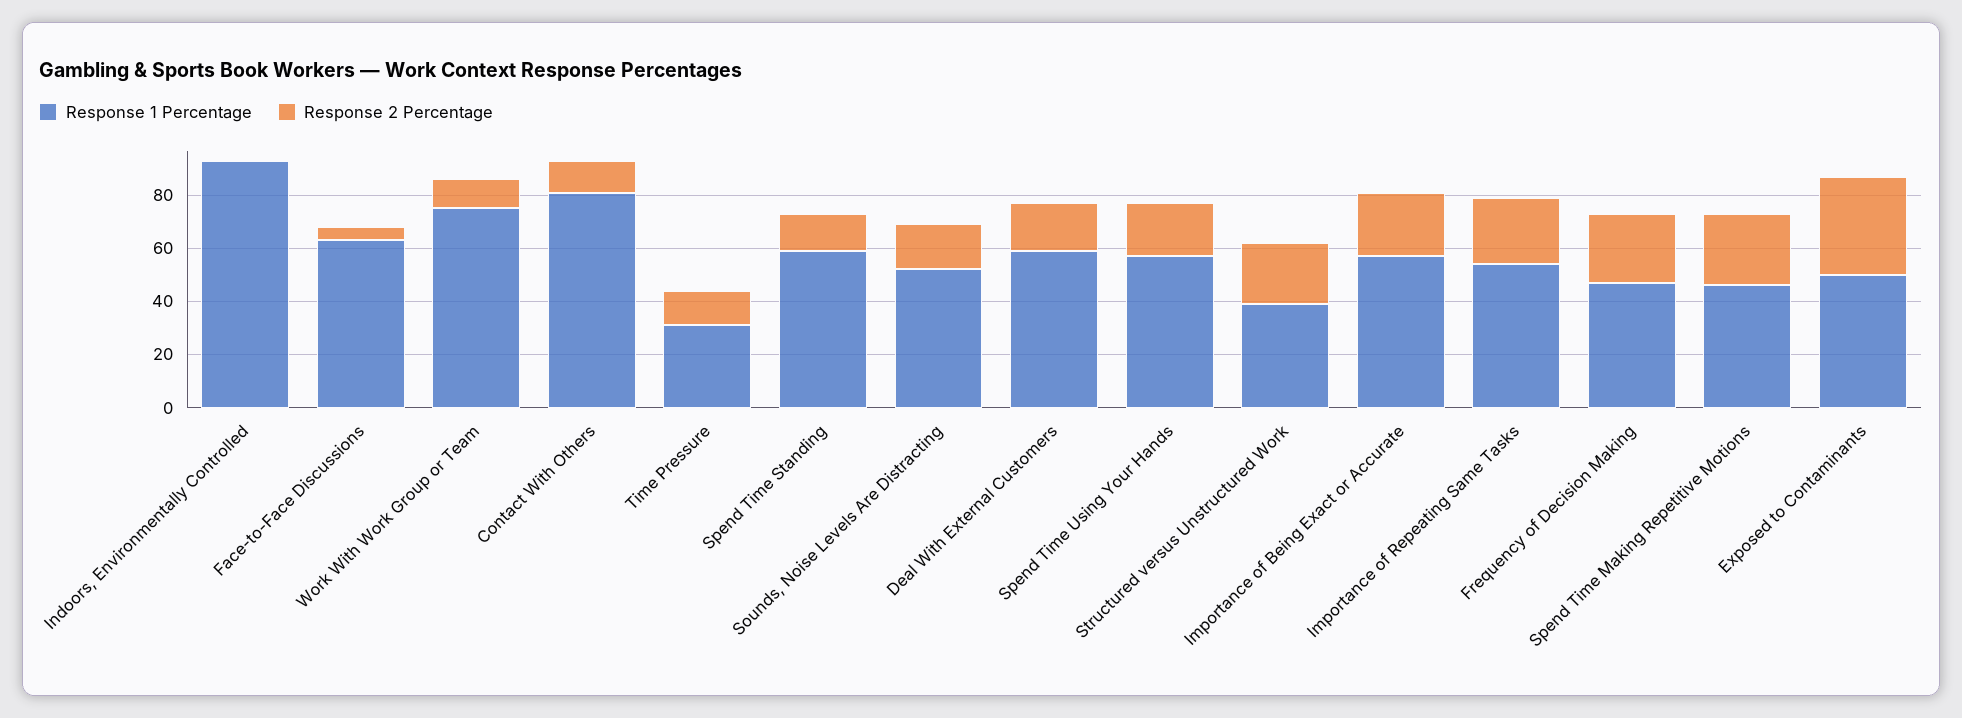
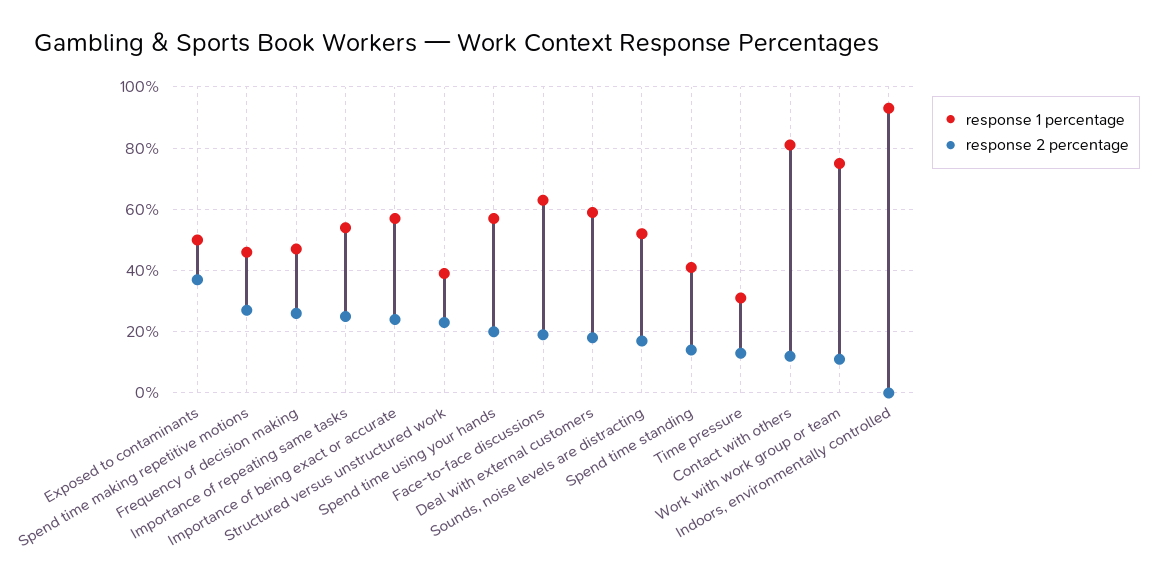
Response 2 Percentage, Face-to-Face Discussions: 5 -> 20
Response 1 Percentage, Spend Time Standing: 60 -> 40

